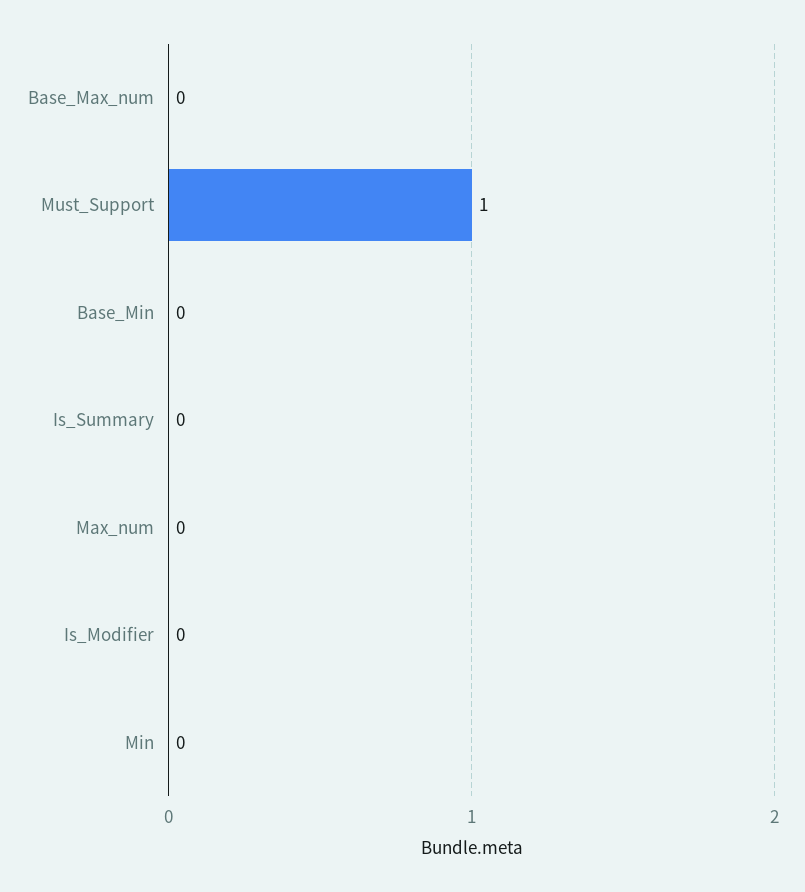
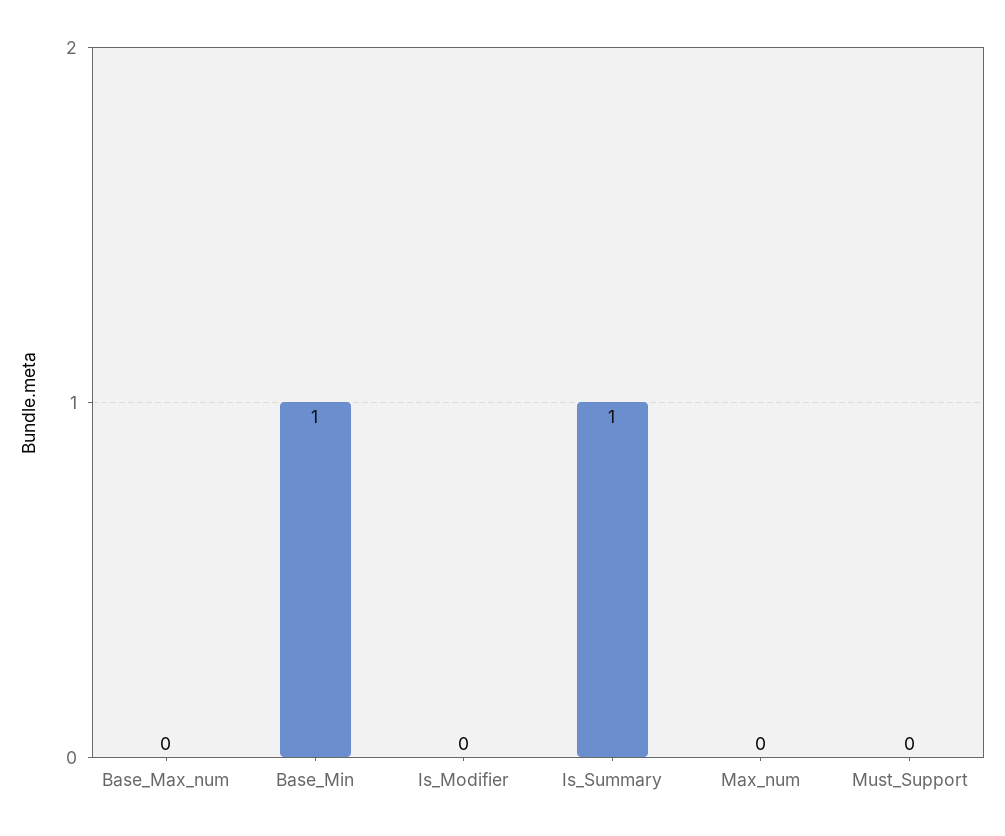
Must_Support: 1 -> 0
Base_Min: 0 -> 1
Is_Summary: 0 -> 1
Min: 0 -> none

